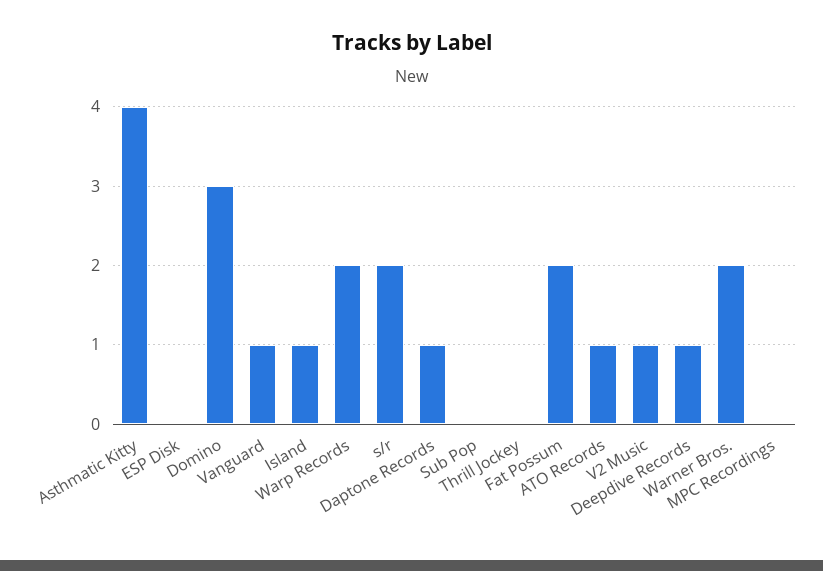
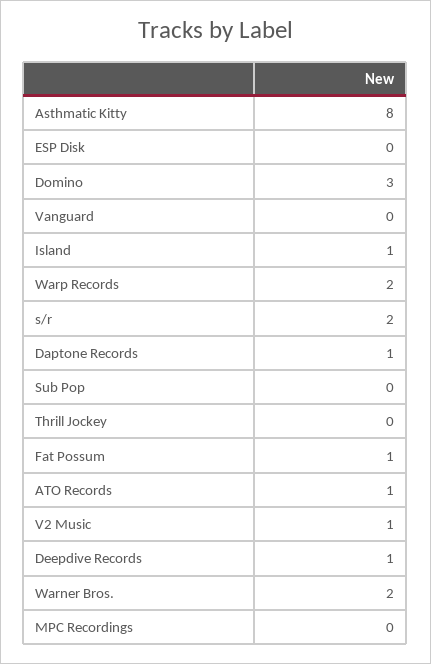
Asthmatic Kitty: 4 -> 8
Vanguard: 1 -> 0
Fat Possum: 2 -> 1

